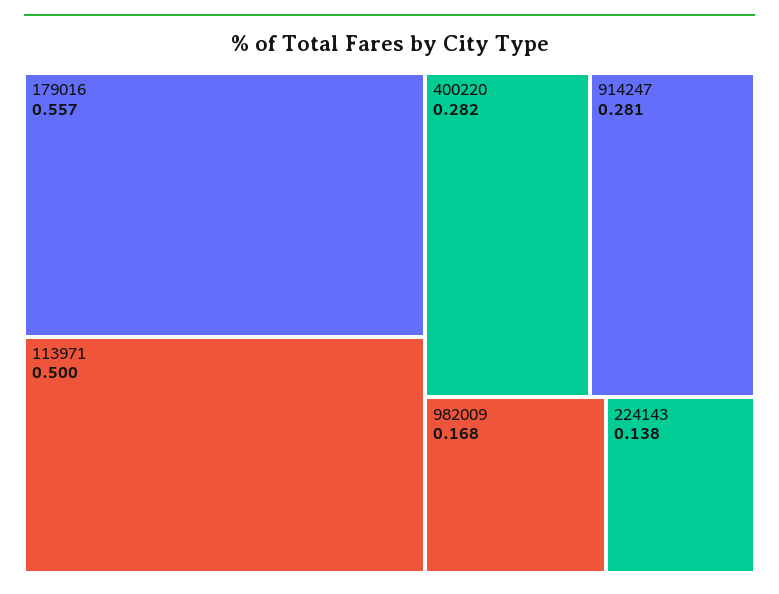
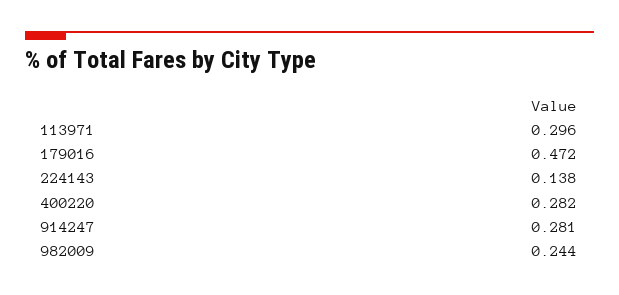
179016: 0.557 -> 0.472
113971: 0.5 -> 0.296
982009: 0.168 -> 0.244

